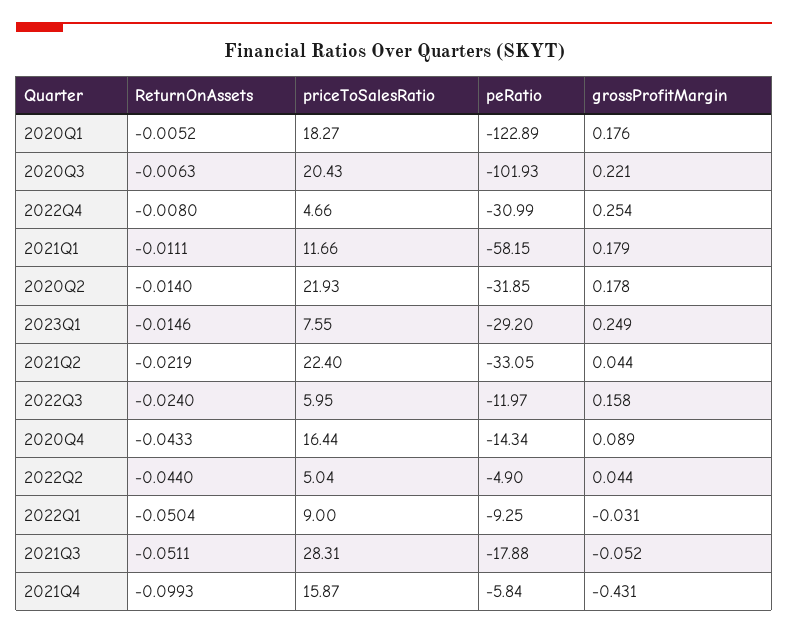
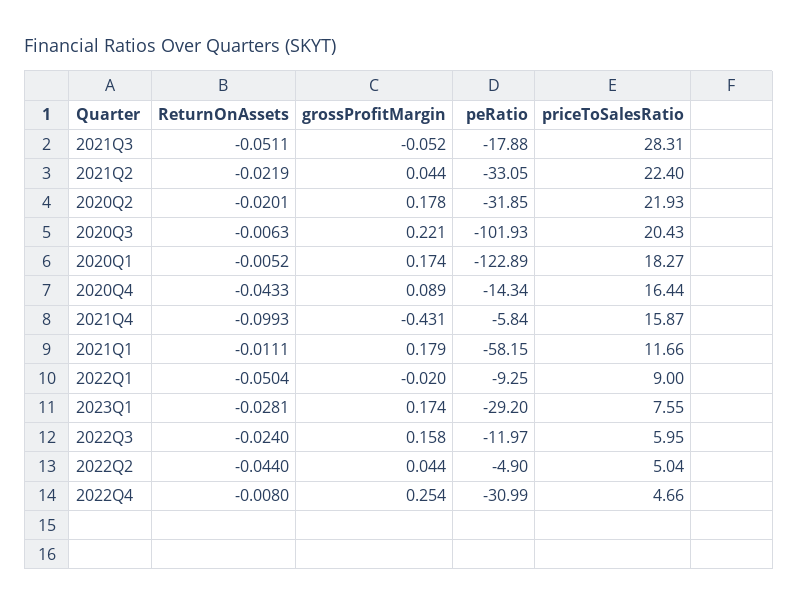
grossProfitMargin, 2020Q1: 0.176 -> 0.174
ReturnOnAssets, 2020Q2: -0.014 -> -0.0201
ReturnOnAssets, 2023Q1: -0.0146 -> -0.0281
grossProfitMargin, 2023Q1: 0.249 -> 0.174
grossProfitMargin, 2022Q1: -0.031 -> -0.02

